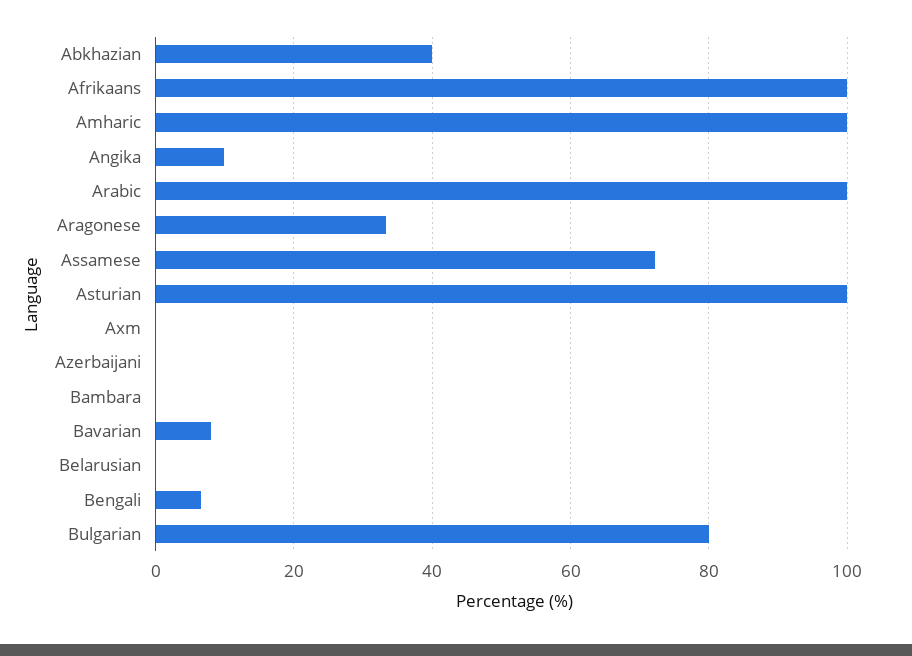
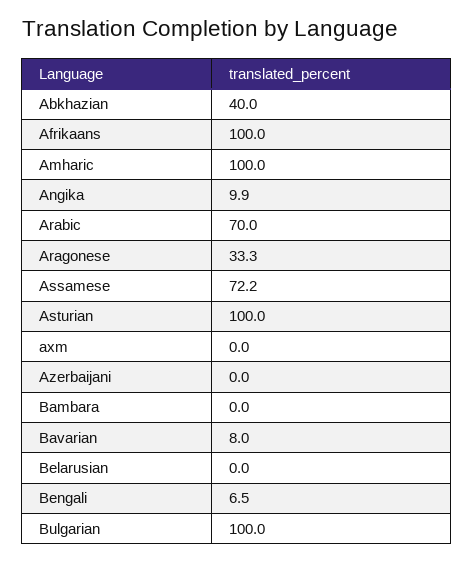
Arabic: 100 -> 70
Bulgarian: 80 -> 100

